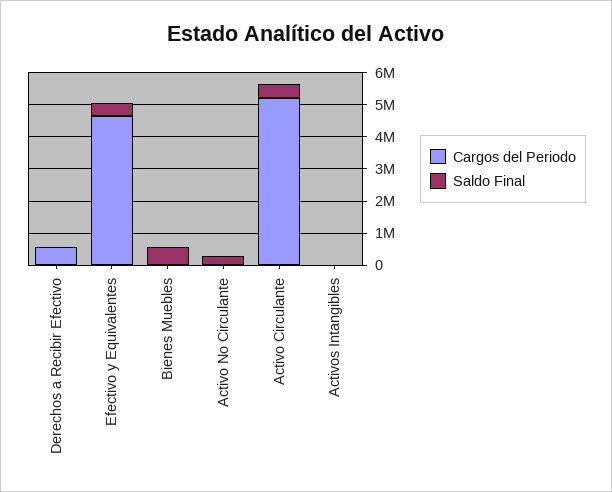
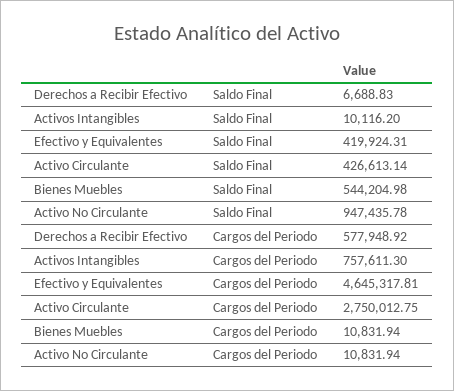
Saldo Final, Activo No Circulante: 250000 -> 947435.78
Cargos del Periodo, Activo Circulante: 5250000 -> 2750012.75
Cargos del Periodo, Activos Intangibles: 0 -> 757611.3

